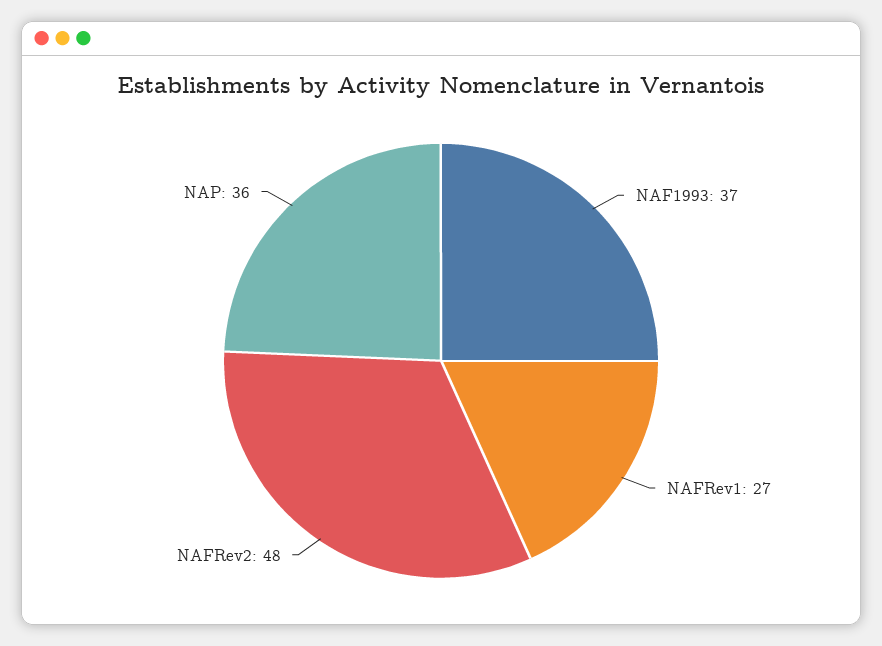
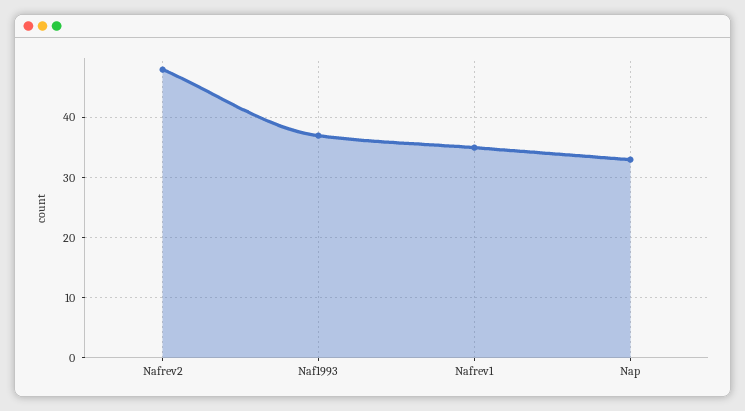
NAFRev1: 27 -> 35
NAP: 36 -> 33

